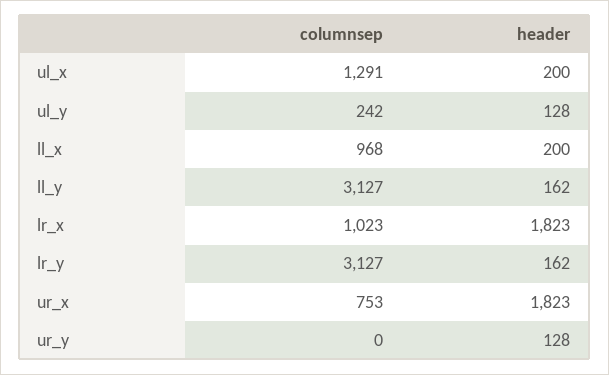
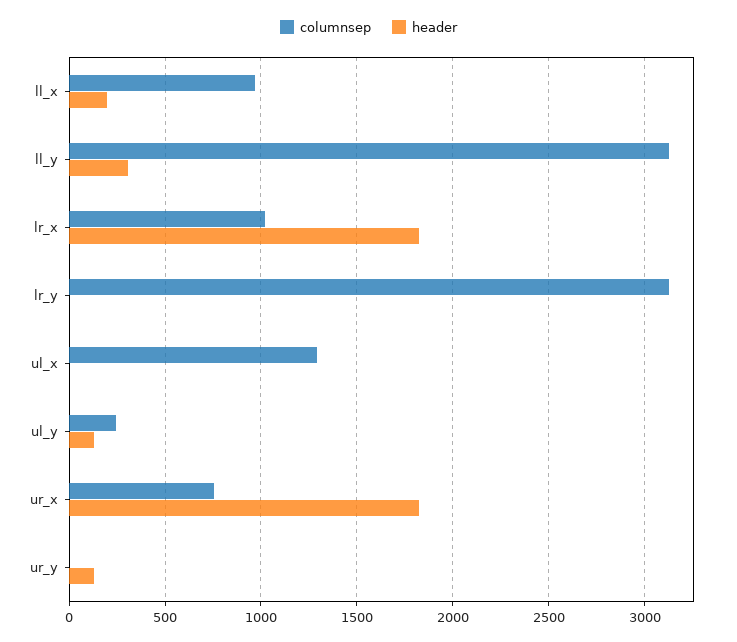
header, ul_x: 200 -> 0
header, ll_y: 162 -> 300
header, lr_y: 162 -> 0

